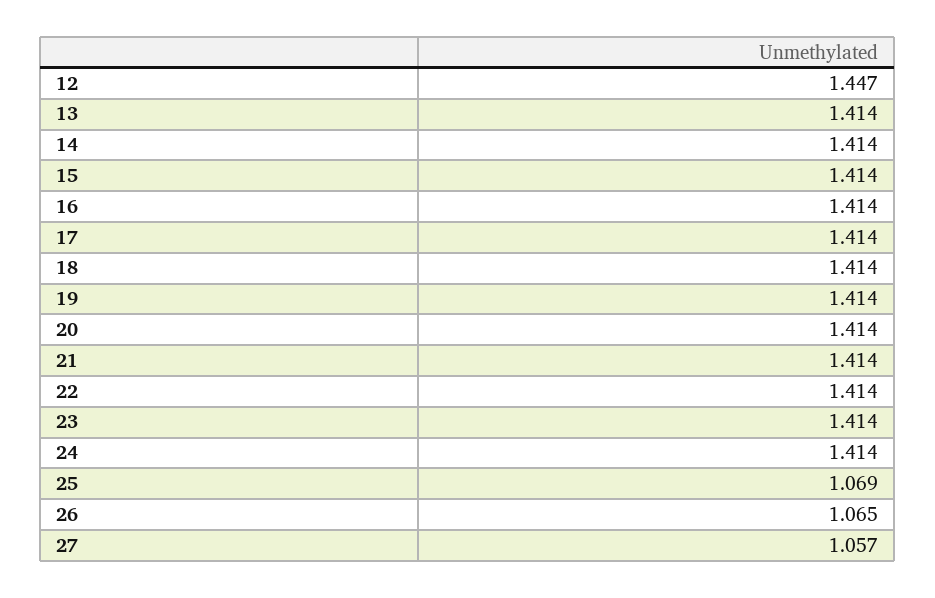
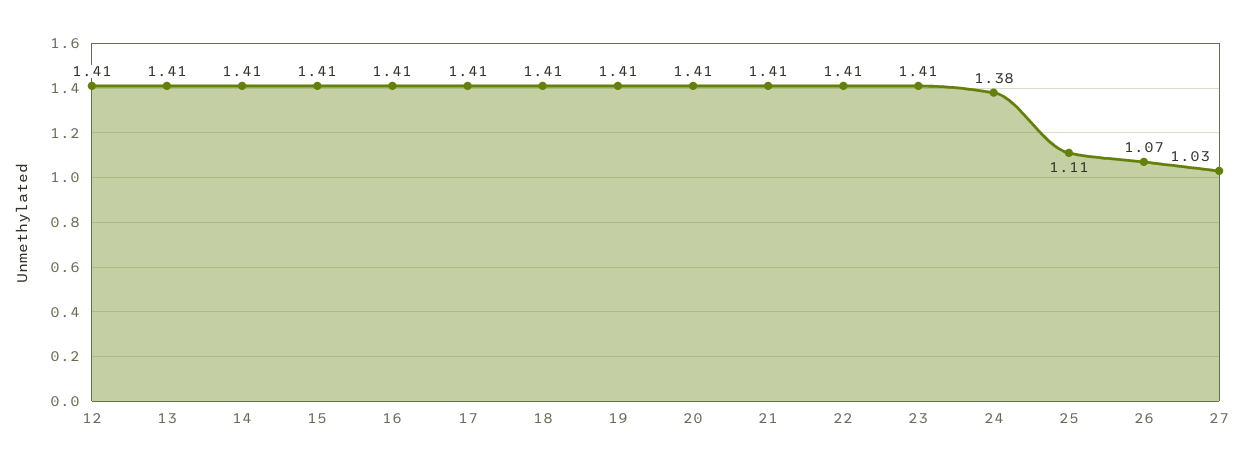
12: 1.447 -> 1.41
24: 1.414 -> 1.38
25: 1.069 -> 1.11
27: 1.057 -> 1.03

